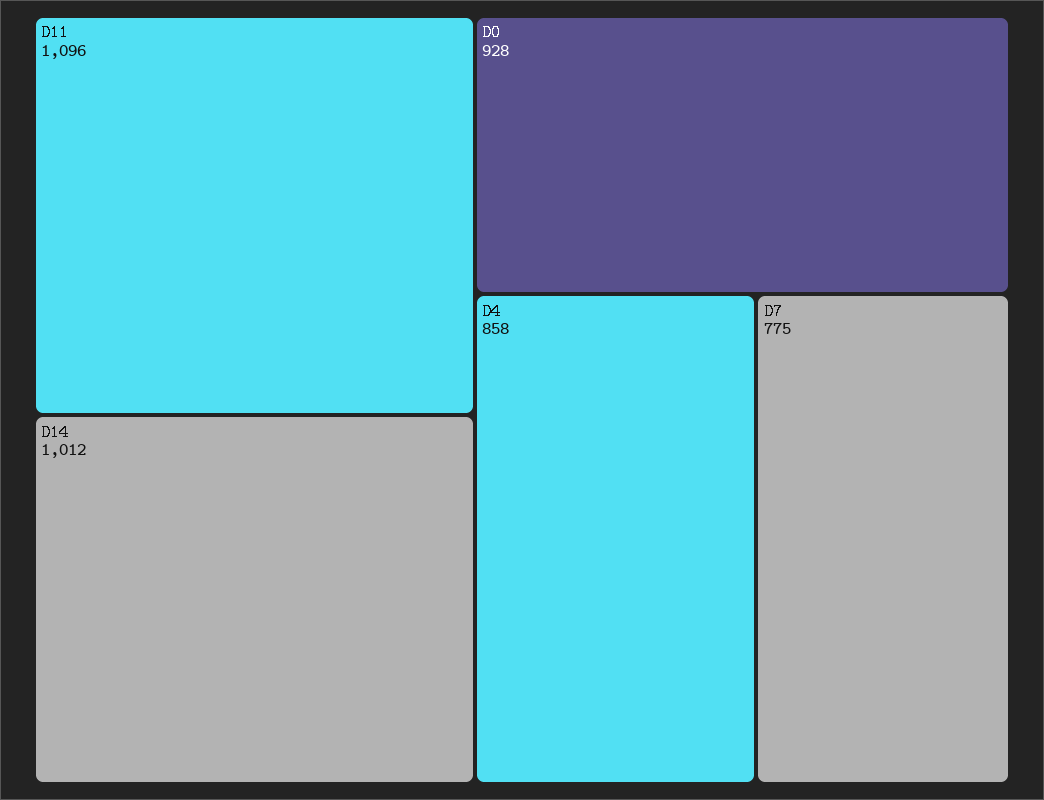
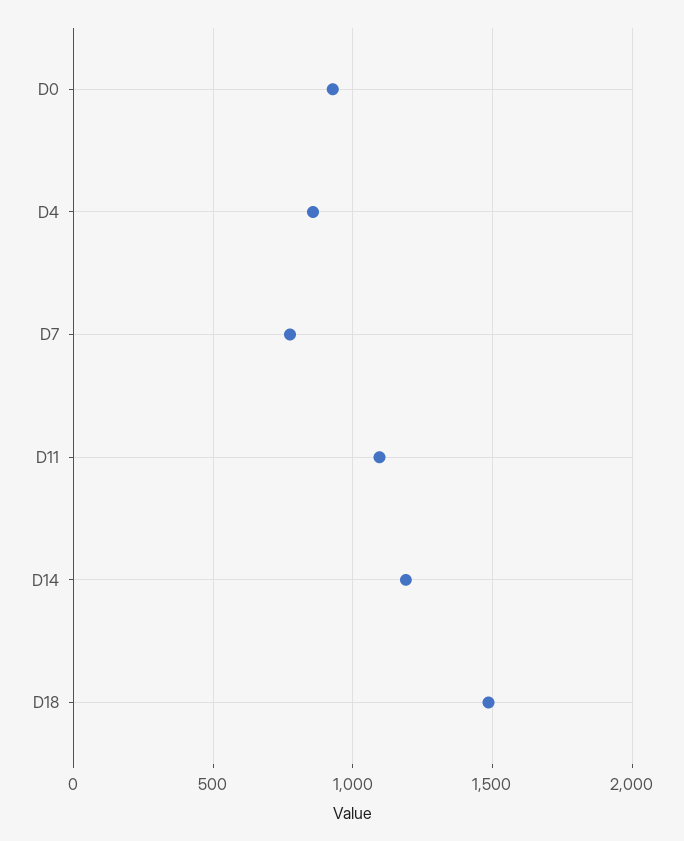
D14: 1012 -> 1200
D18: none -> 1500

